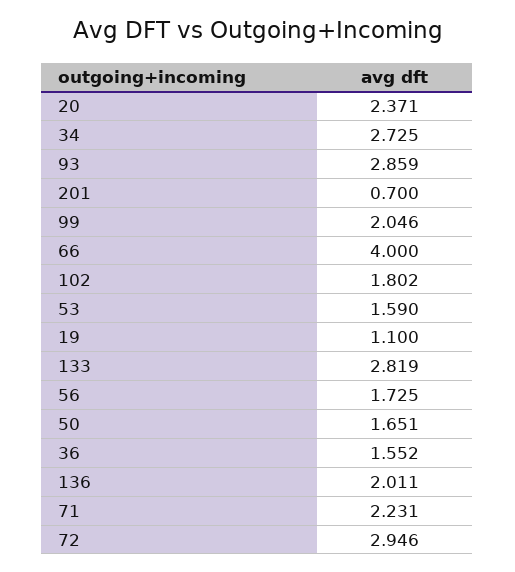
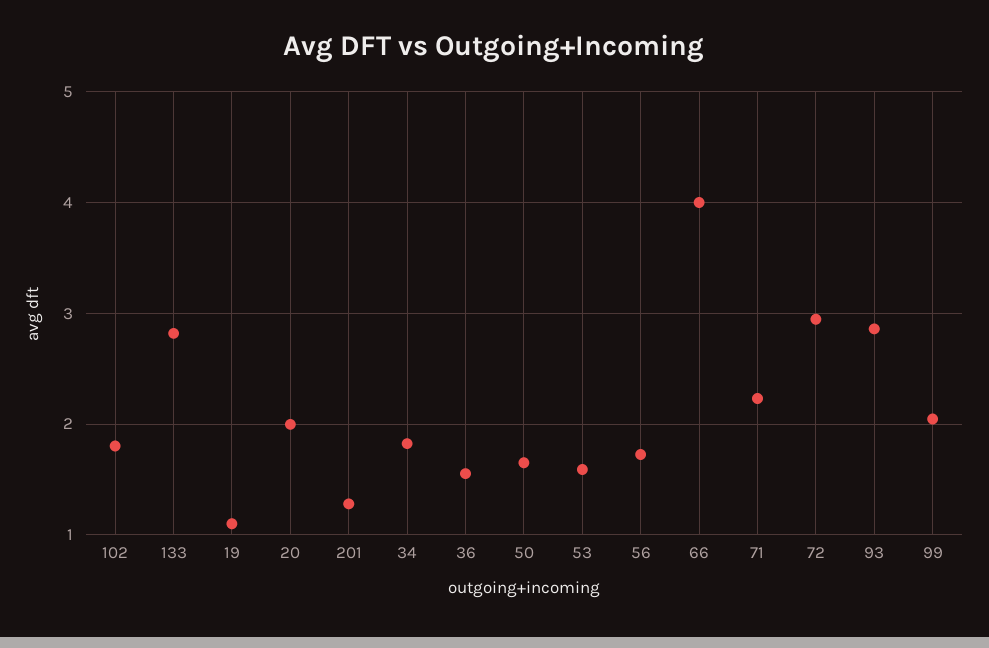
20: 2.371 -> 2
34: 2.725 -> 1.8
201: 0.7 -> 1.3
136: 2.011 -> none

